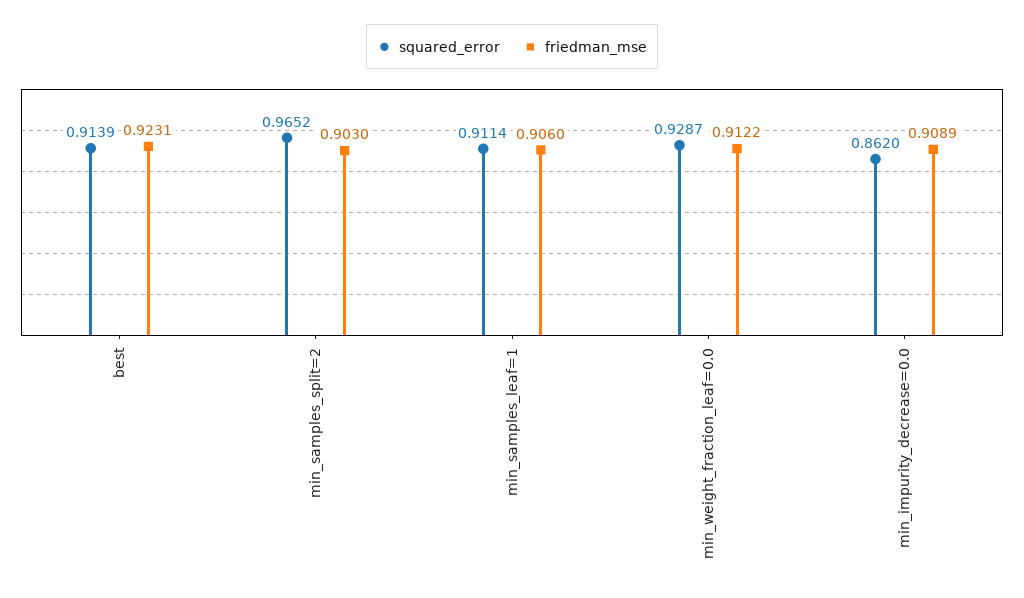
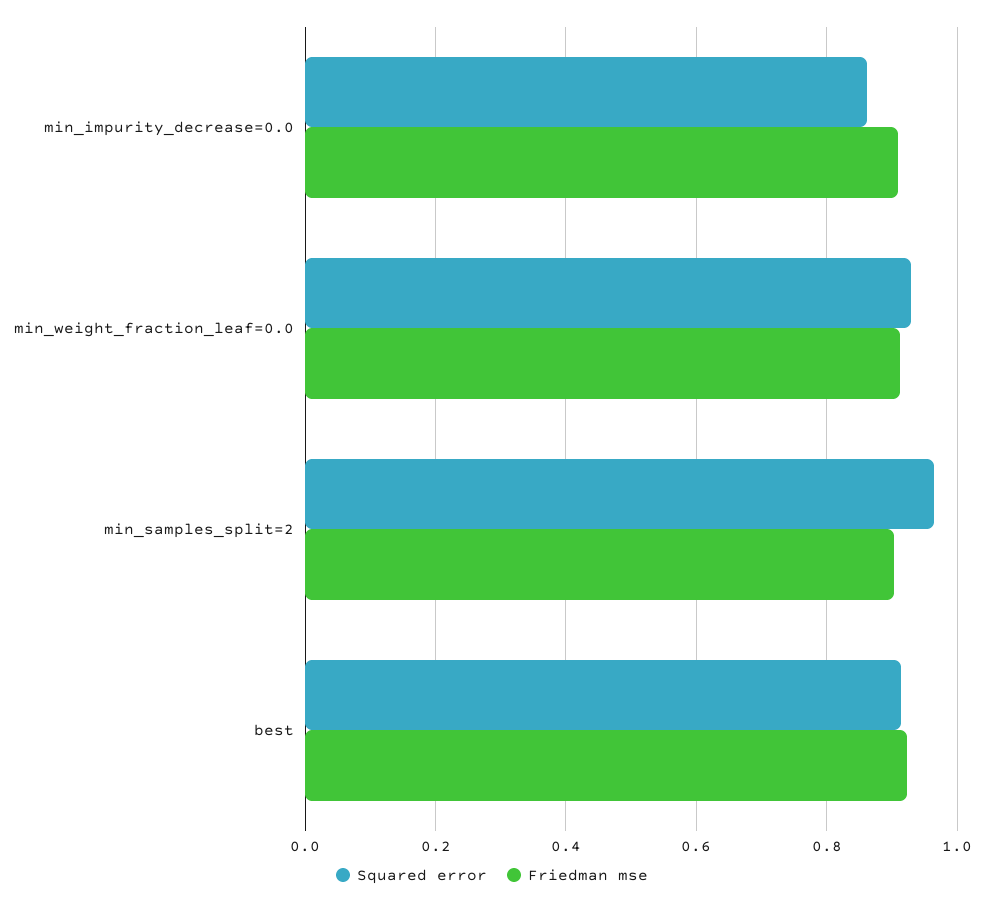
squared_error, min_samples_leaf=1: 0.9114 -> none
friedman_mse, min_samples_leaf=1: 0.906 -> none

